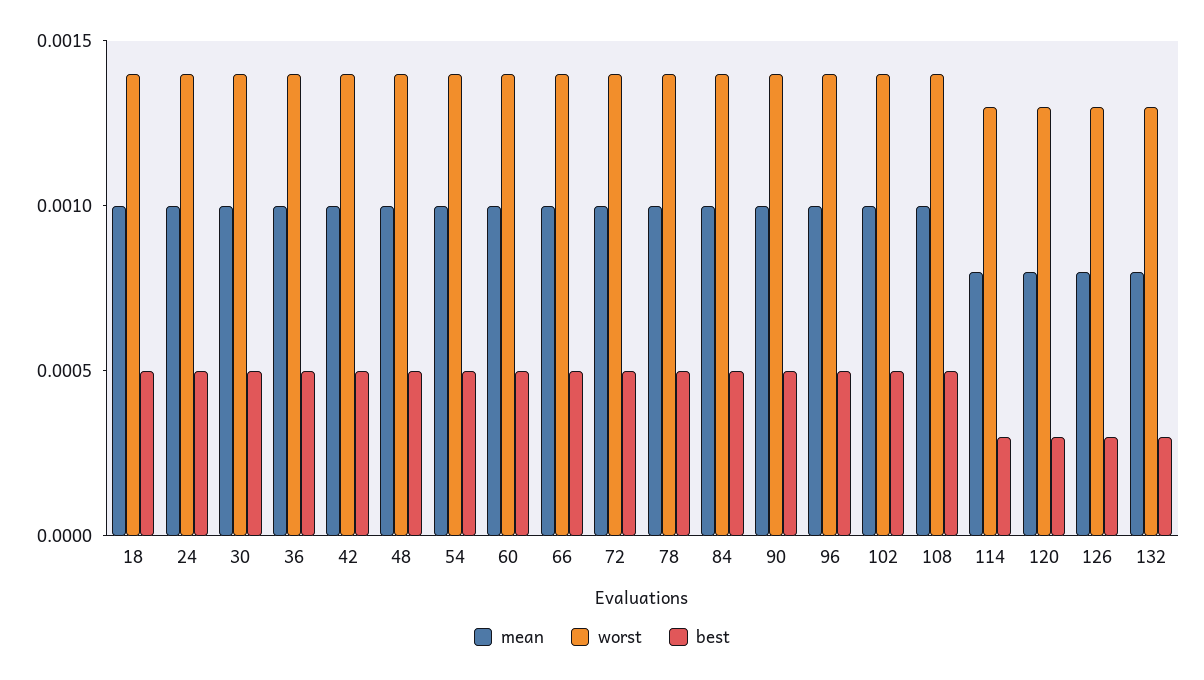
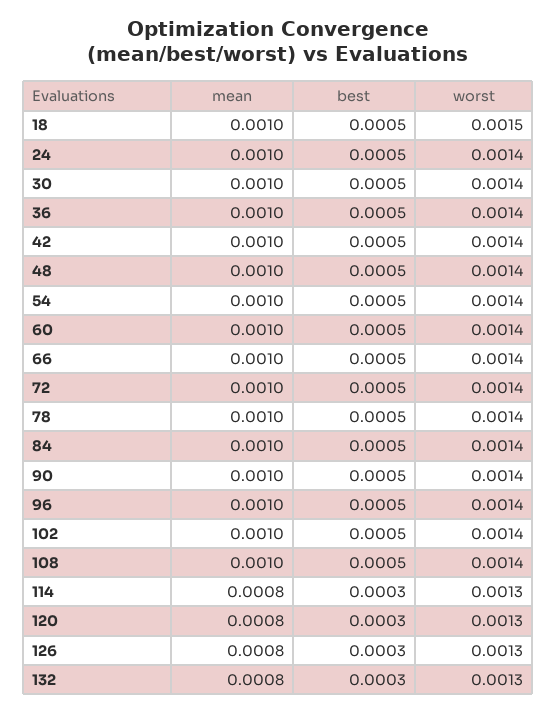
worst, 18: 0.0014 -> 0.0015

